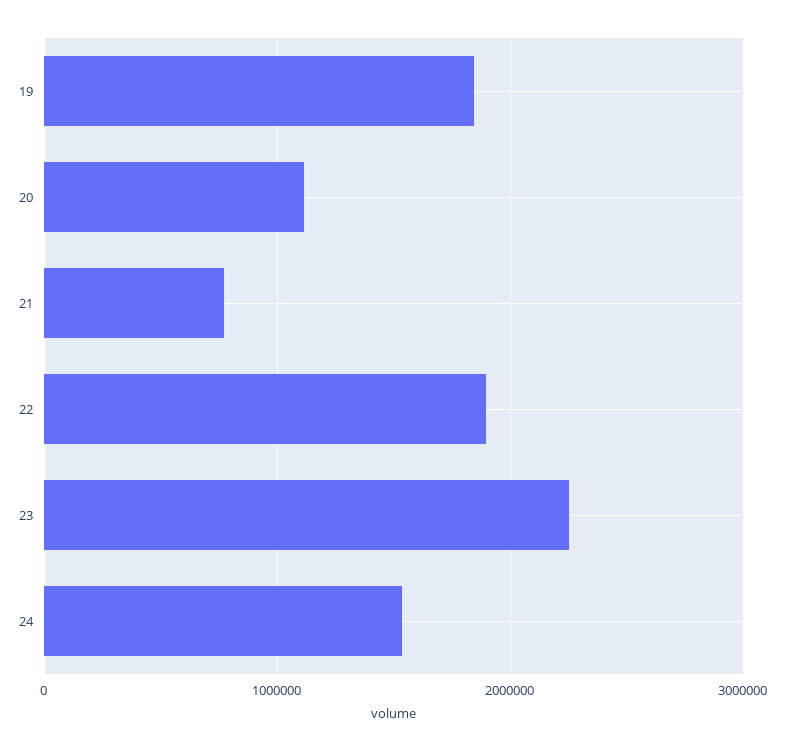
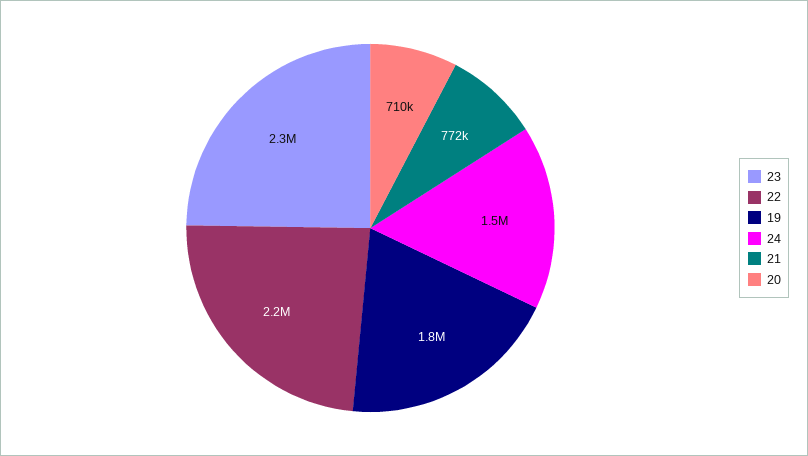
20: 1100000 -> 710000
22: 1900000 -> 2200000

